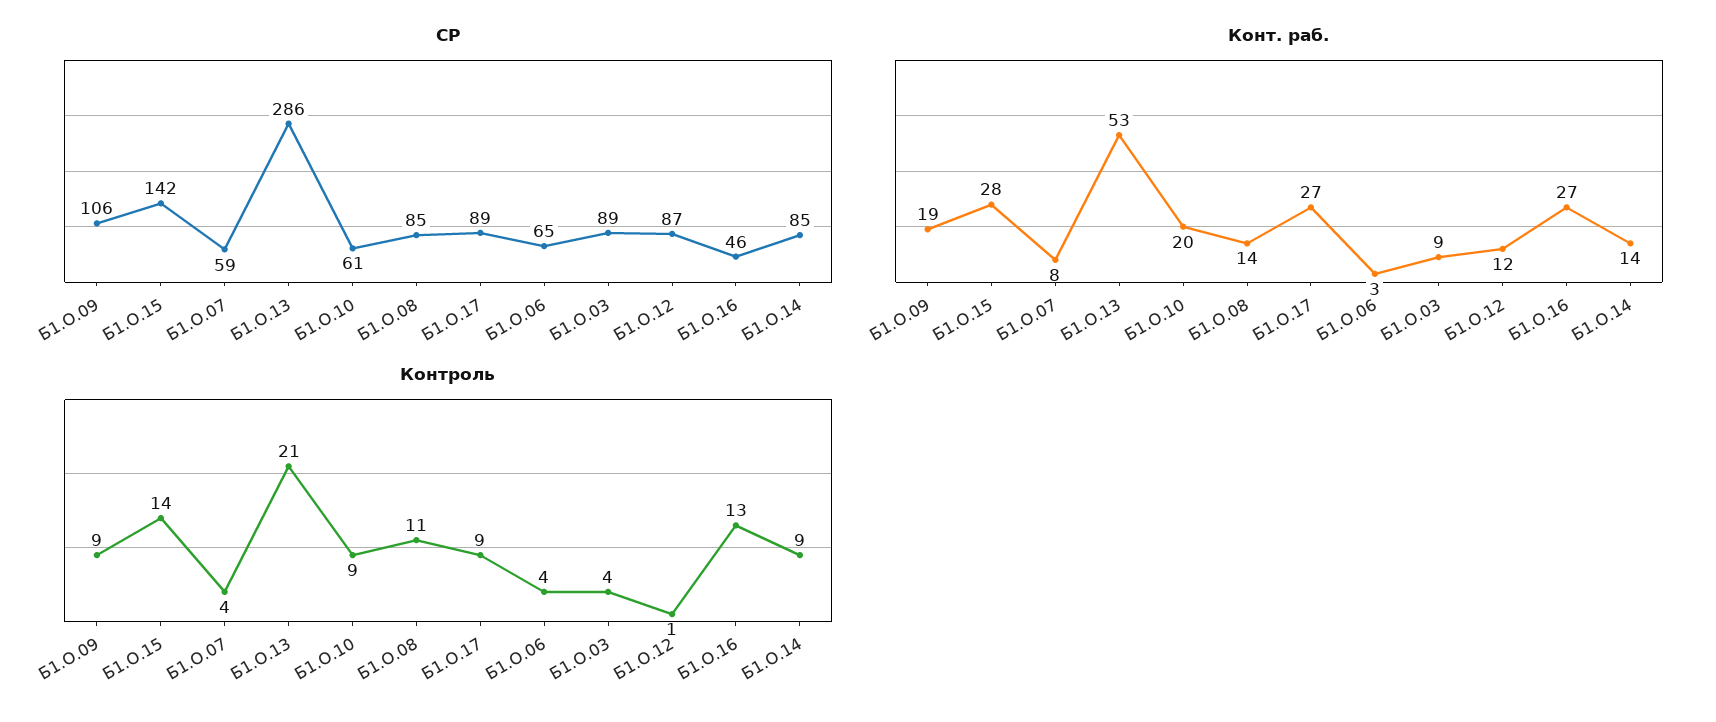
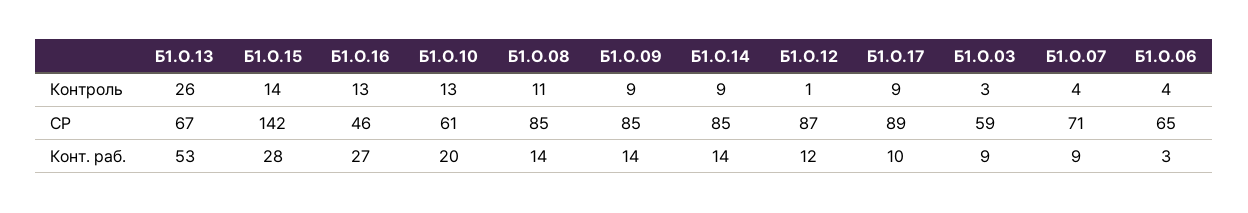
СР, Б1.О.09: 106 -> 85
СР, Б1.О.07: 59 -> 71
СР, Б1.О.13: 286 -> 67
СР, Б1.О.03: 89 -> 59
Конт. раб., Б1.О.09: 19 -> 14
Конт. раб., Б1.О.07: 8 -> 9
Конт. раб., Б1.О.17: 27 -> 10
Контроль, Б1.О.13: 21 -> 26
Контроль, Б1.О.10: 9 -> 13
Контроль, Б1.О.03: 4 -> 3

